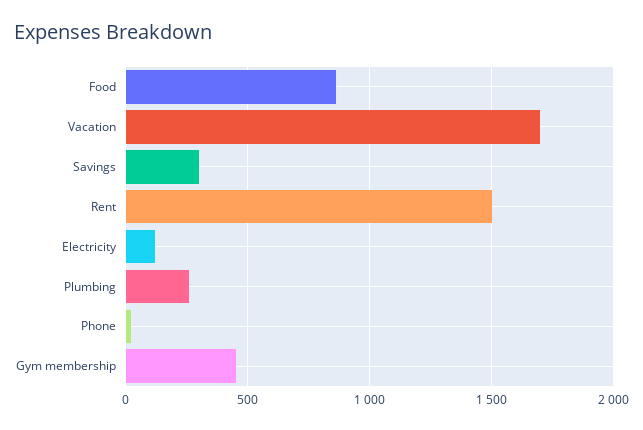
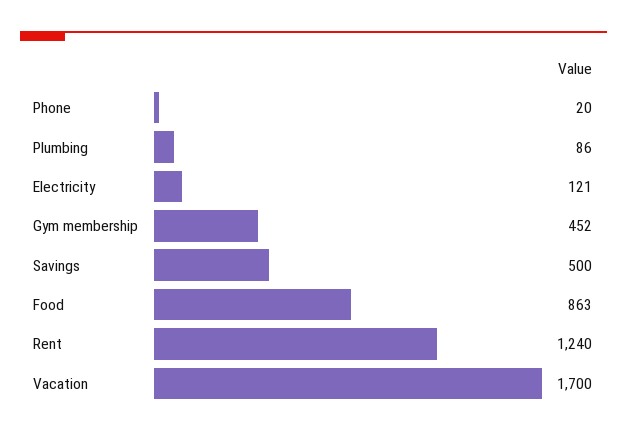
Savings: 300 -> 500
Rent: 1500 -> 1240
Plumbing: 250 -> 86

